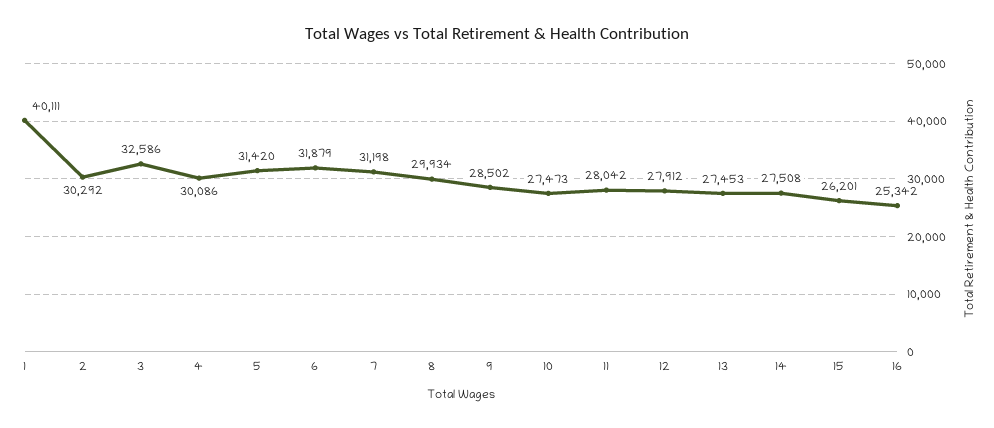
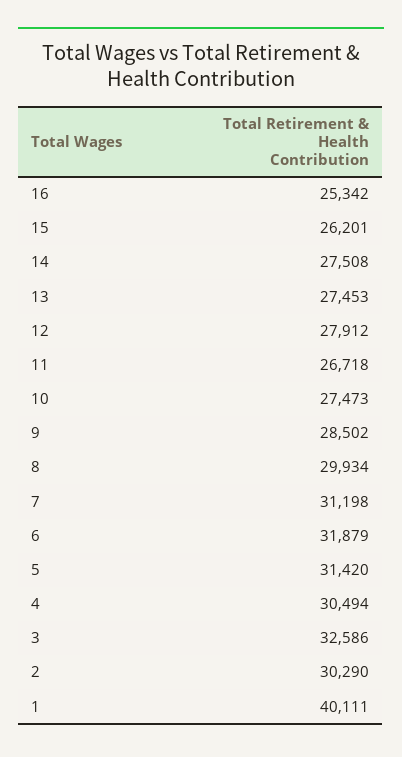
2: 30292 -> 30290
4: 30086 -> 30494
11: 28042 -> 26718

